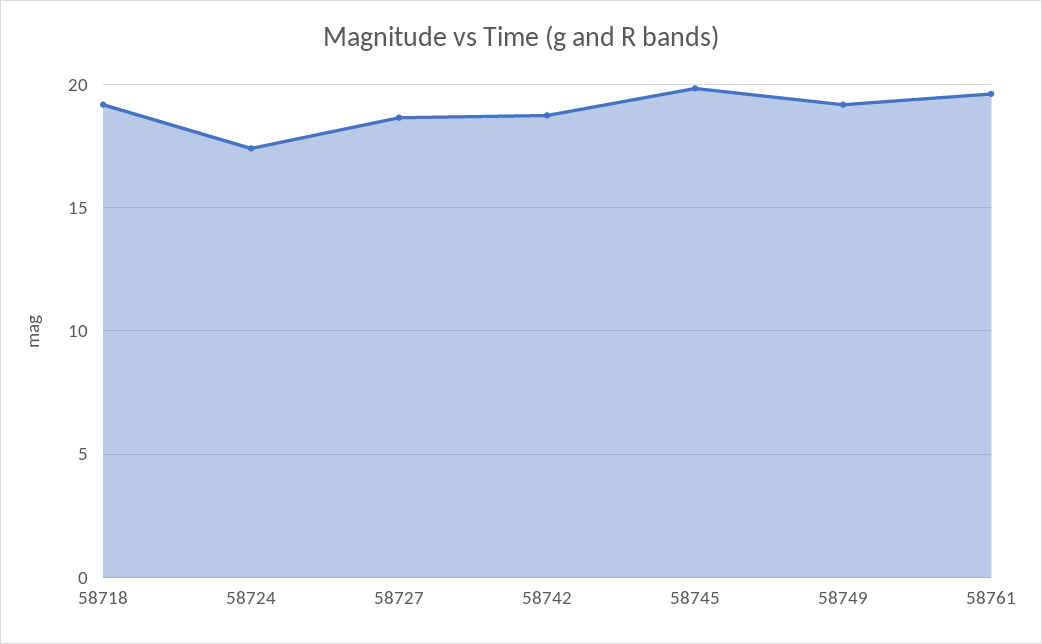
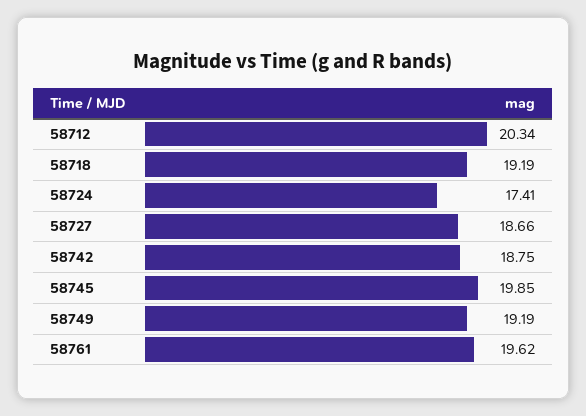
58712: none -> 20.34

